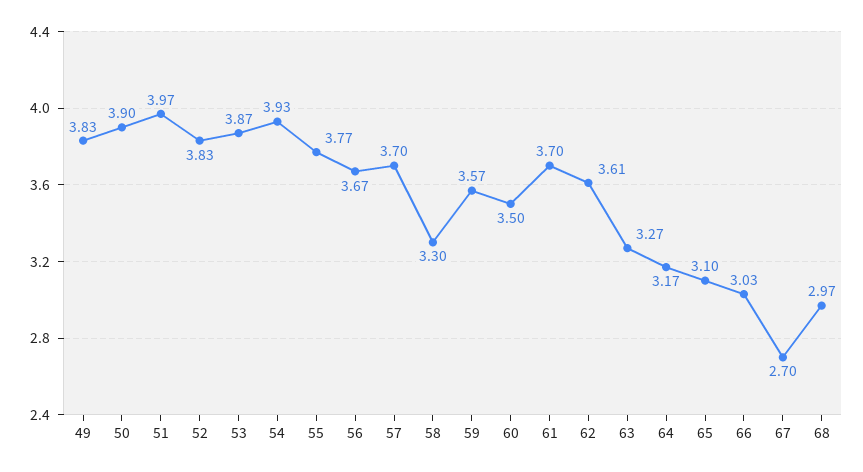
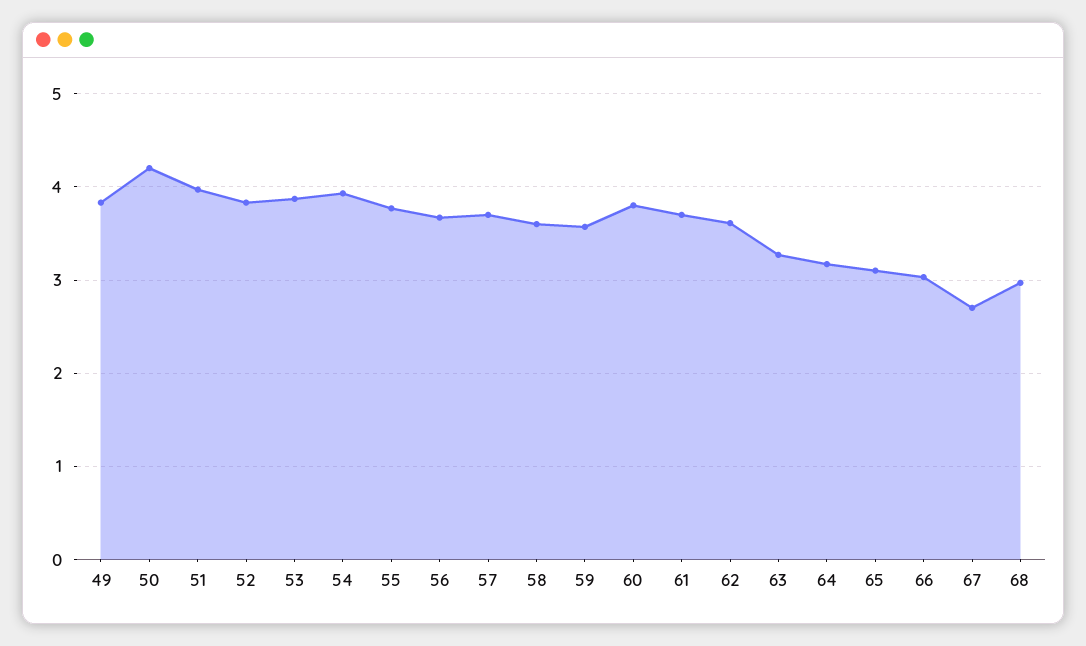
50: 3.9 -> 4.2
58: 3.3 -> 3.6
60: 3.5 -> 3.8

